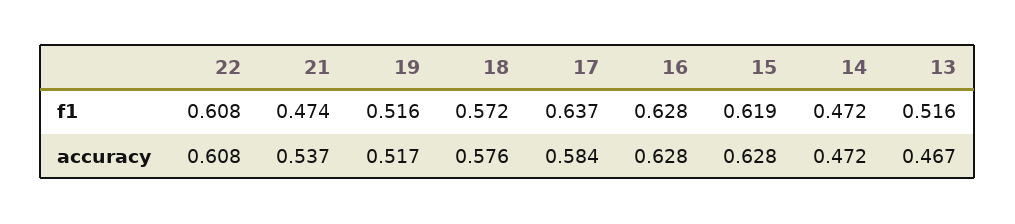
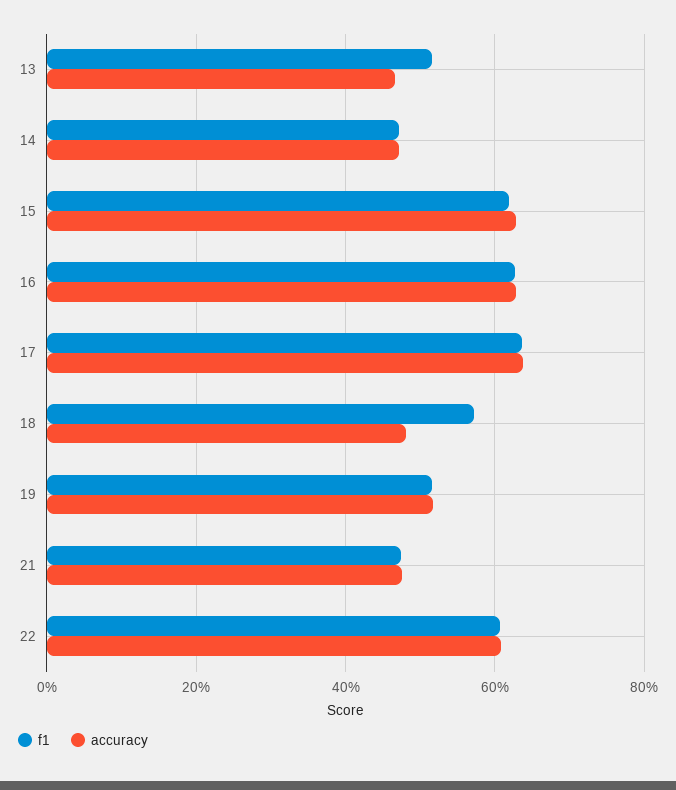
accuracy, 21: 0.537 -> 0.48
accuracy, 18: 0.576 -> 0.48
accuracy, 17: 0.584 -> 0.64

